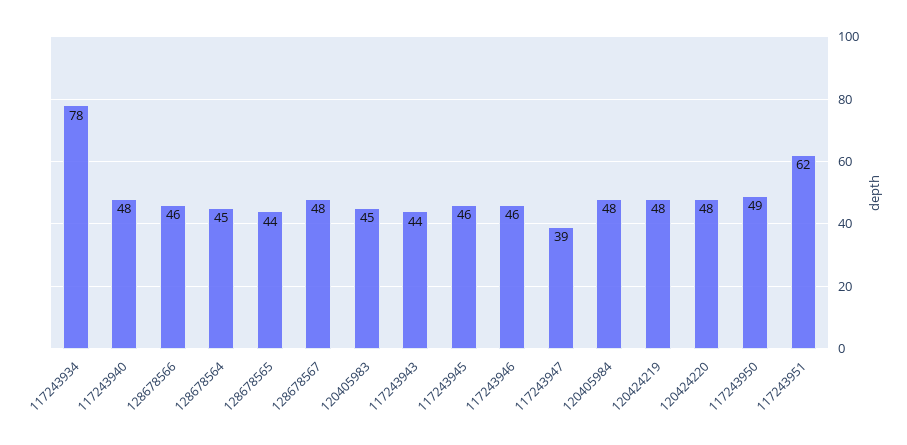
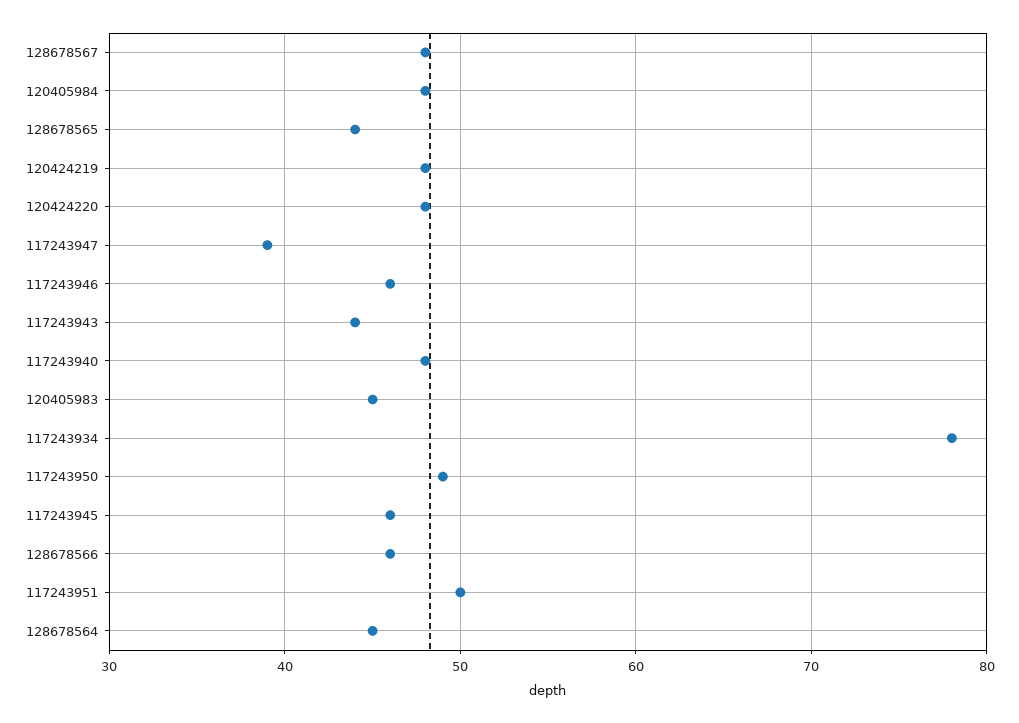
117243951: 62 -> 50

